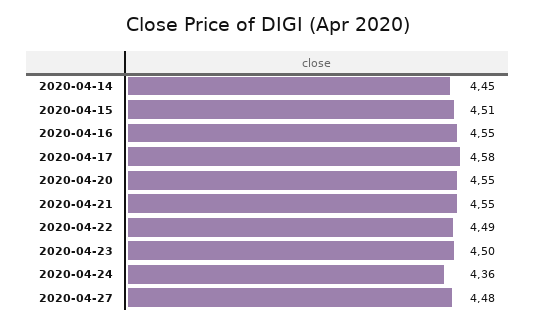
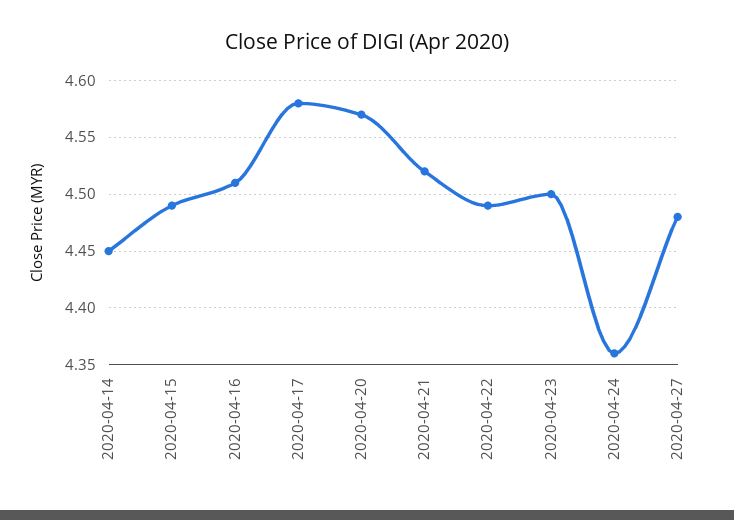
2020-04-15: 4.51 -> 4.49
2020-04-16: 4.55 -> 4.51
2020-04-20: 4.55 -> 4.57
2020-04-21: 4.55 -> 4.52

